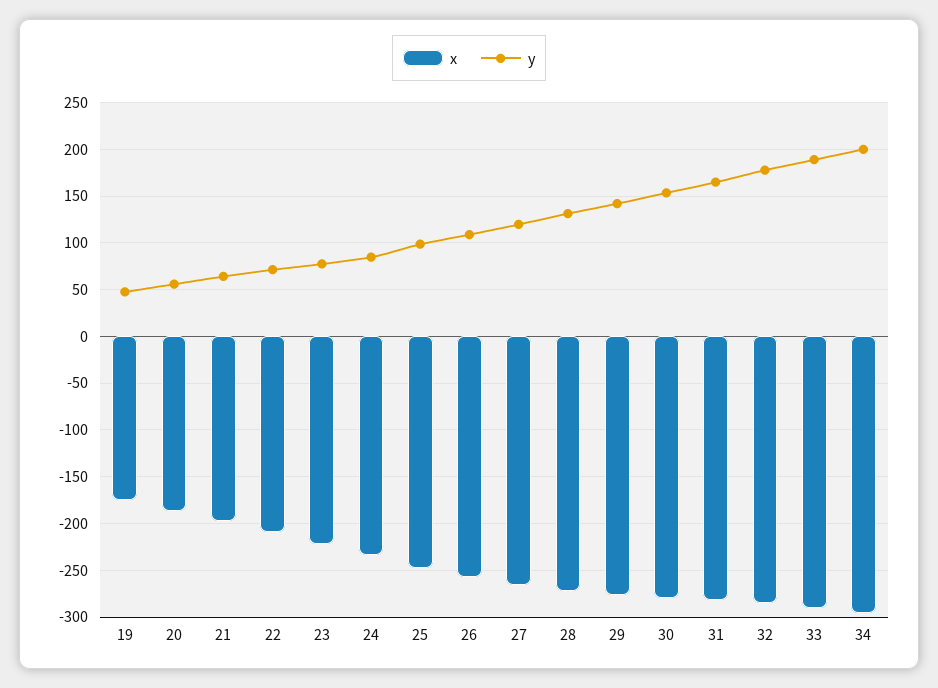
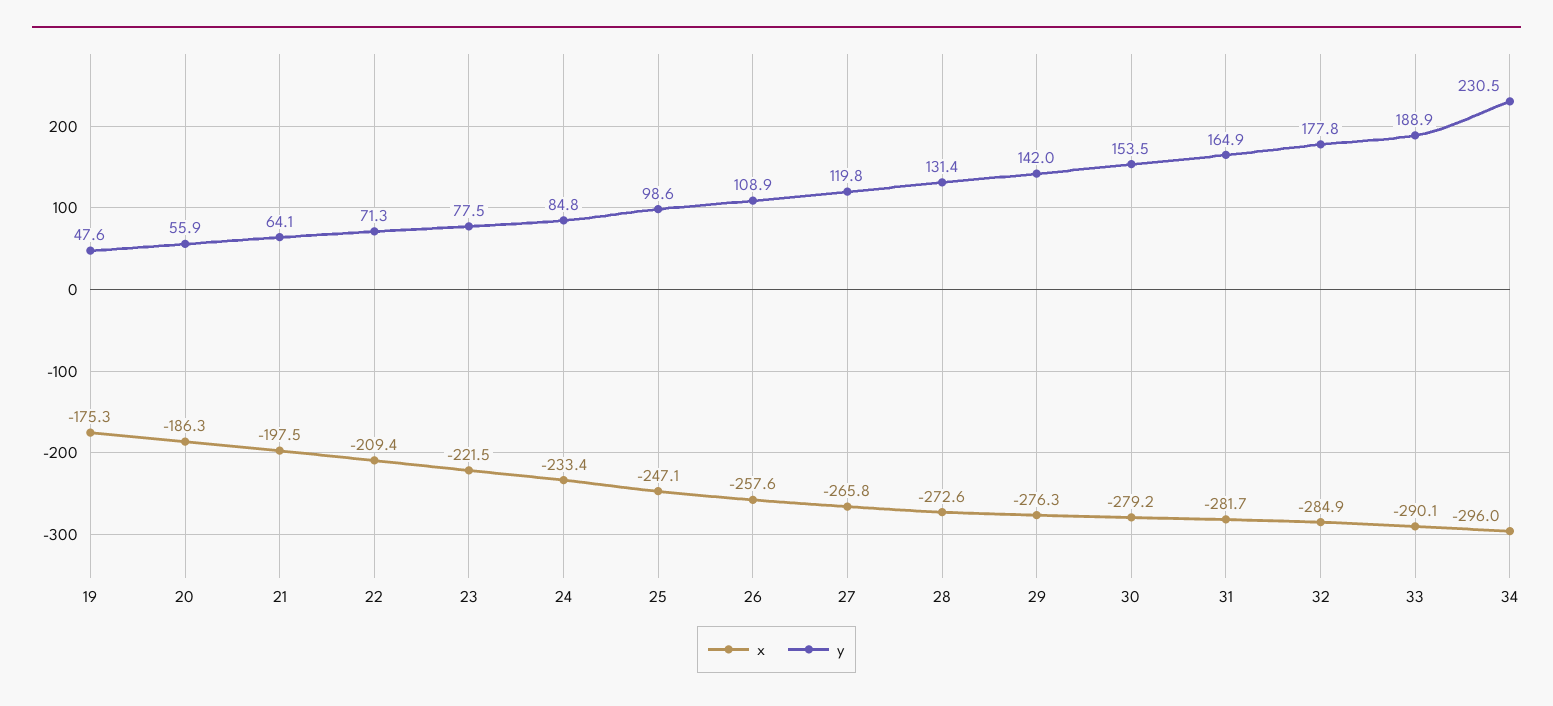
y, 34: 200 -> 230.5

